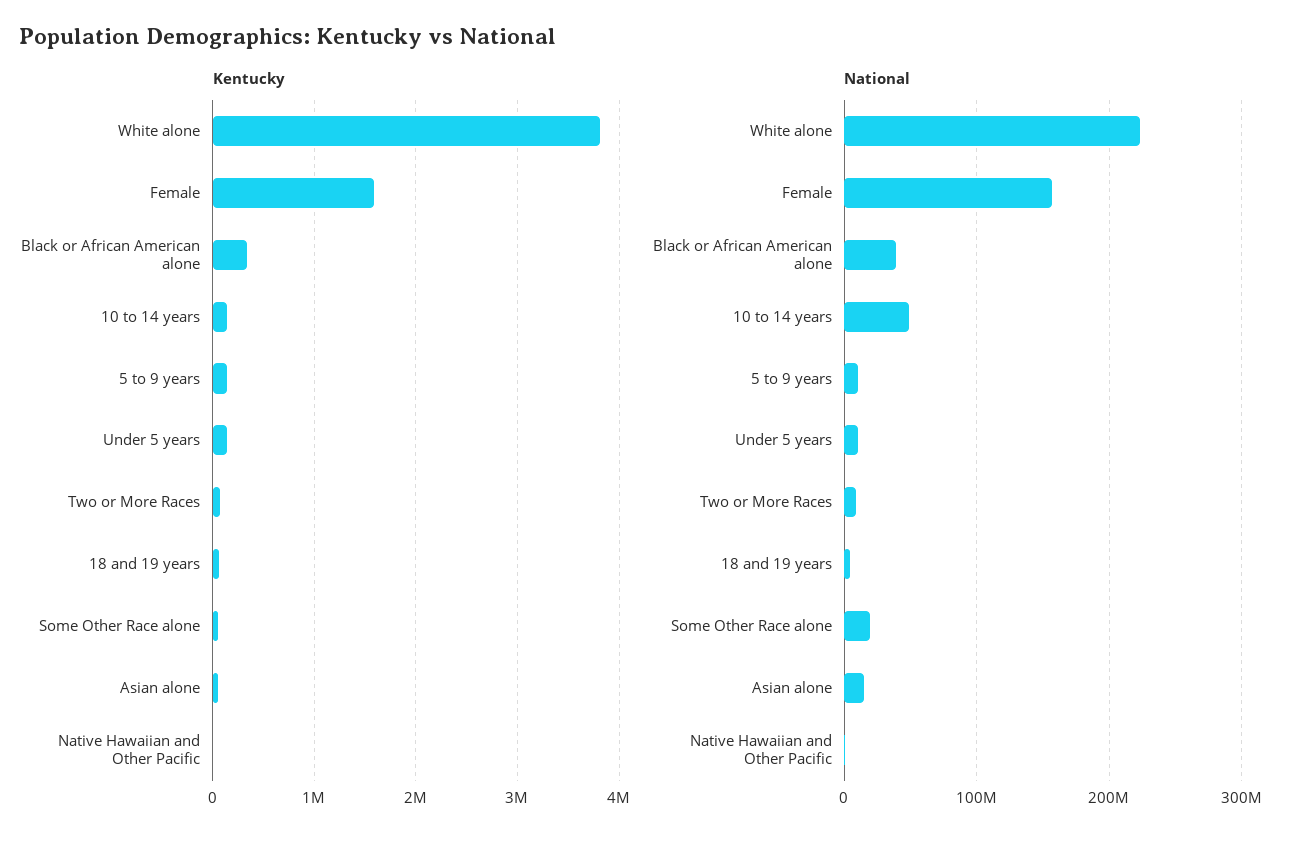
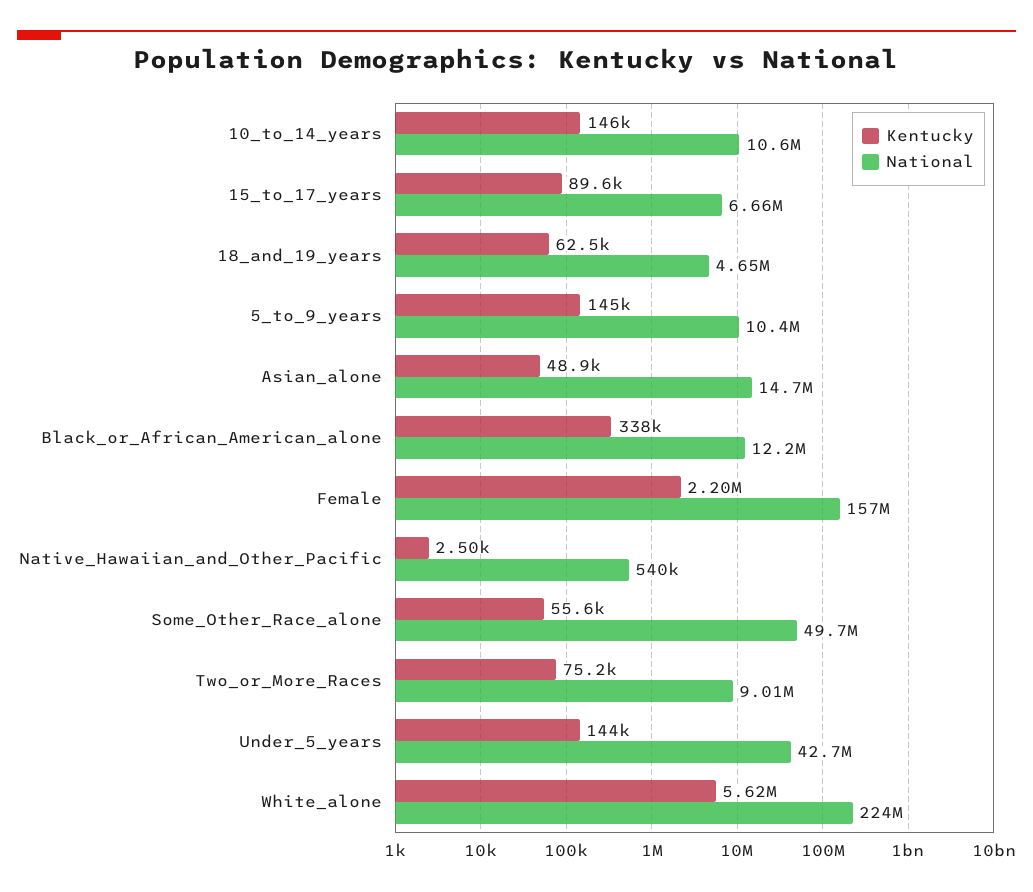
Kentucky, White alone: 3800000 -> 5620000
Kentucky, Female: 1600000 -> 2200000
National, Black or African American alone: 40000000 -> 12200000
National, 10 to 14 years: 50000000 -> 10600000
National, Under 5 years: 10000000 -> 42700000
National, Some Other Race alone: 20000000 -> 49700000
Kentucky, 15_to_17_years: none -> 89600
National, 15_to_17_years: none -> 6660000

